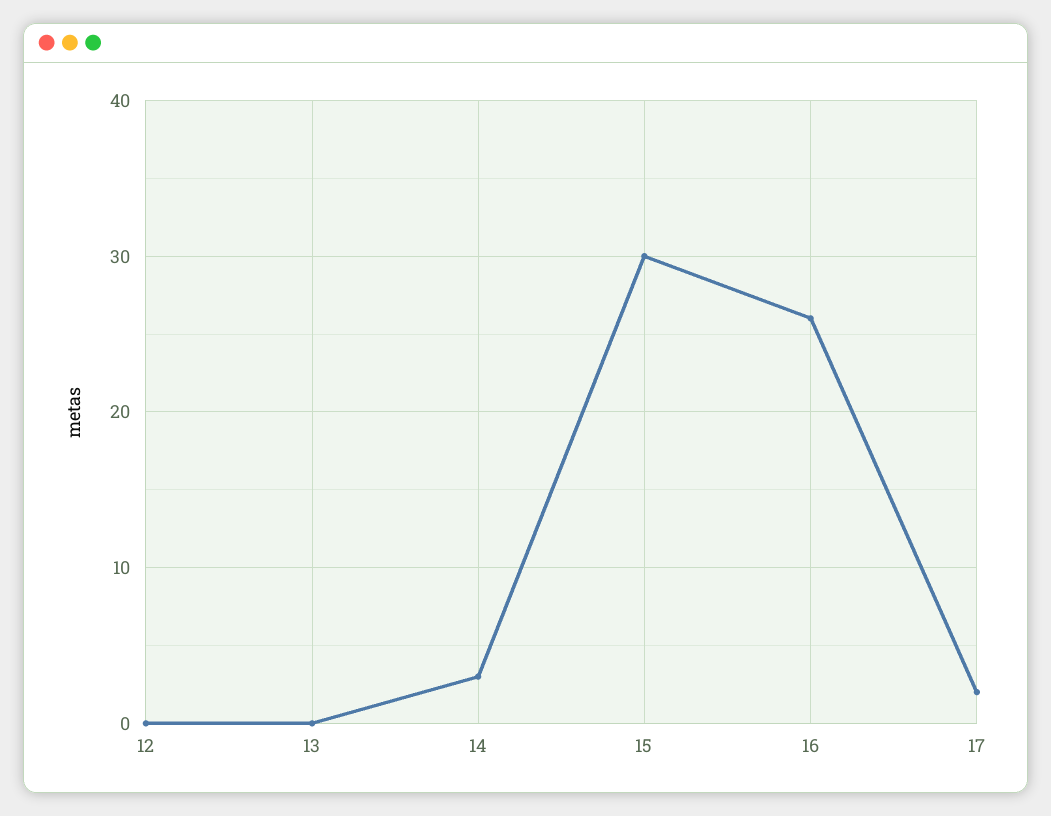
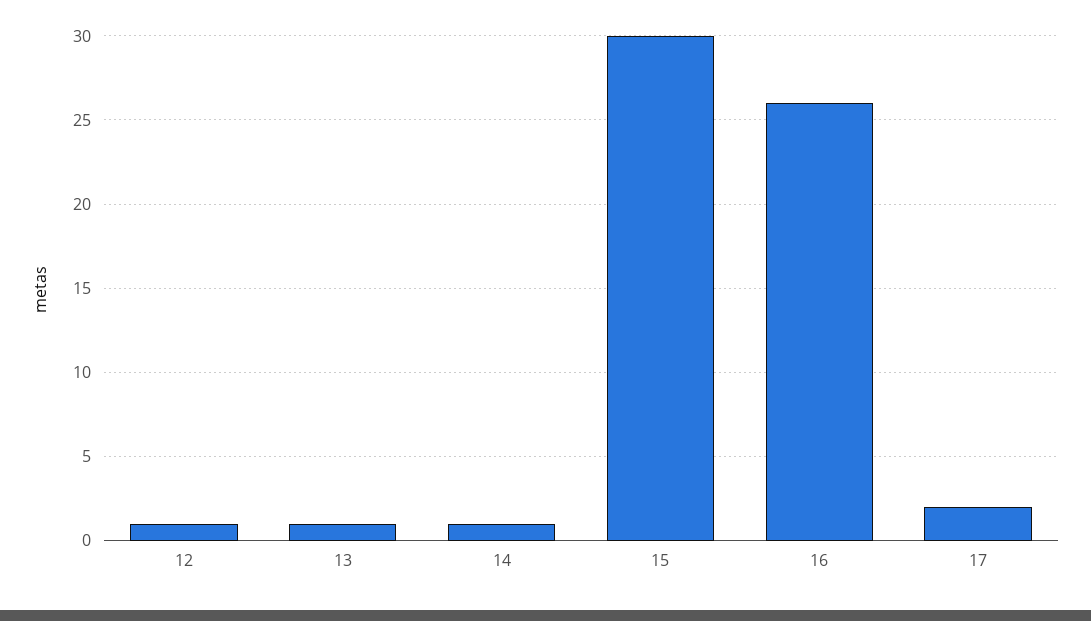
12: 0 -> 1
13: 0 -> 1
14: 3 -> 1

